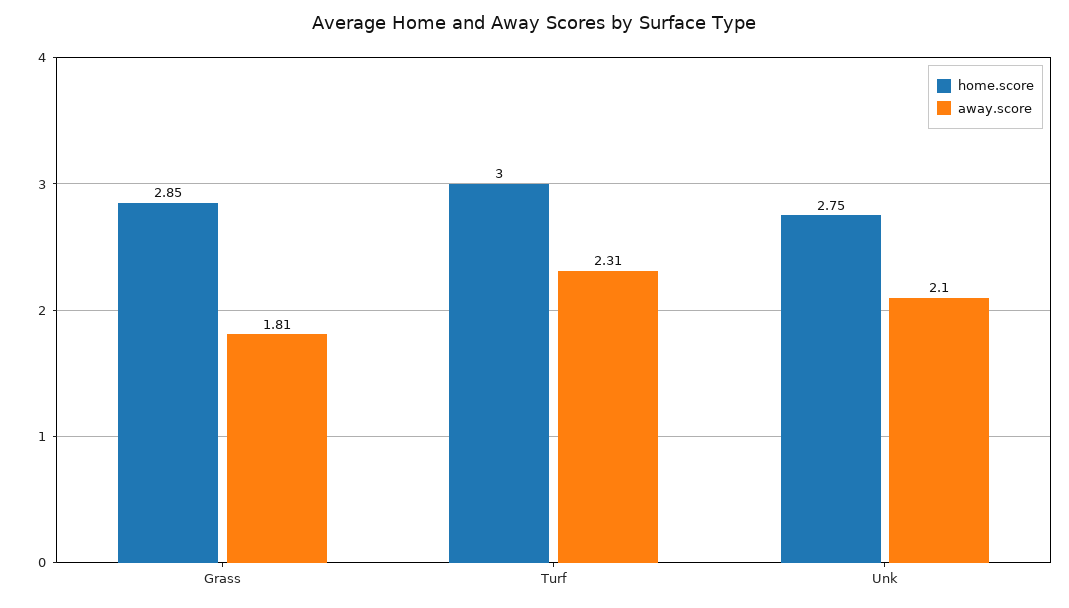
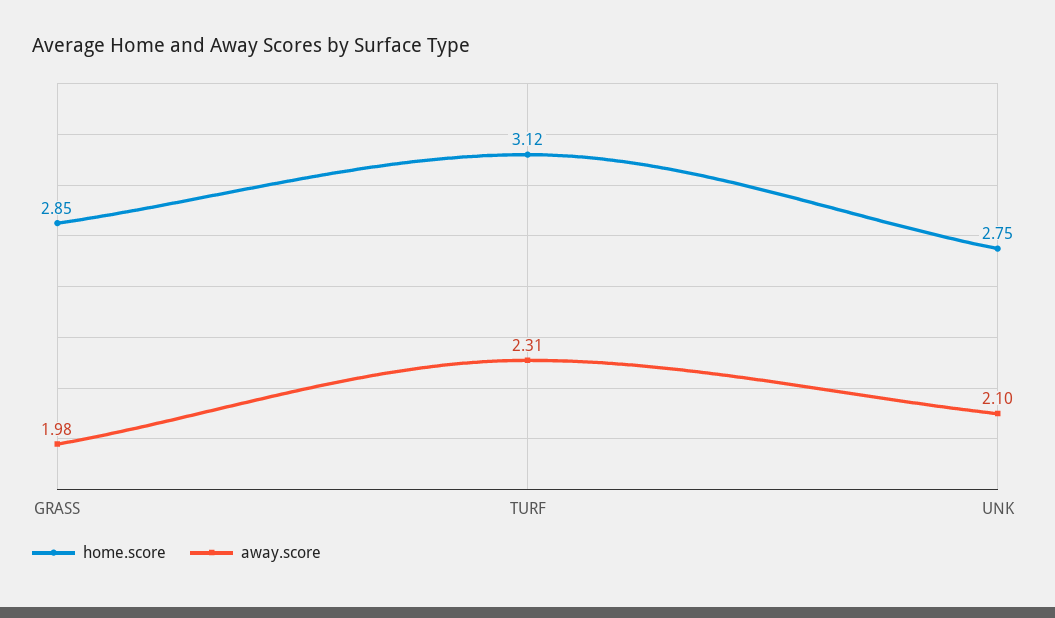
away.score, Grass: 1.81 -> 1.98
home.score, Turf: 3 -> 3.12

